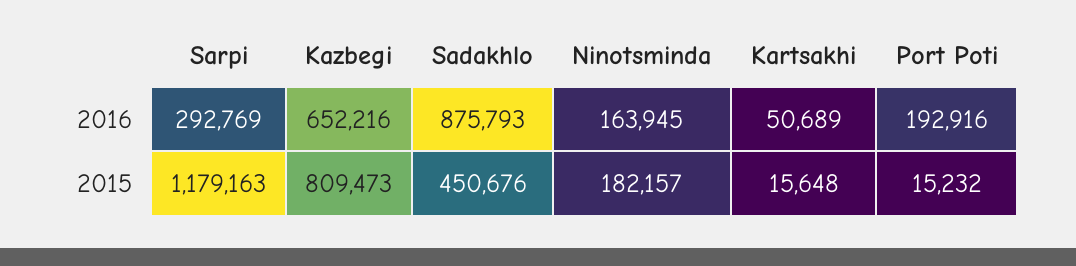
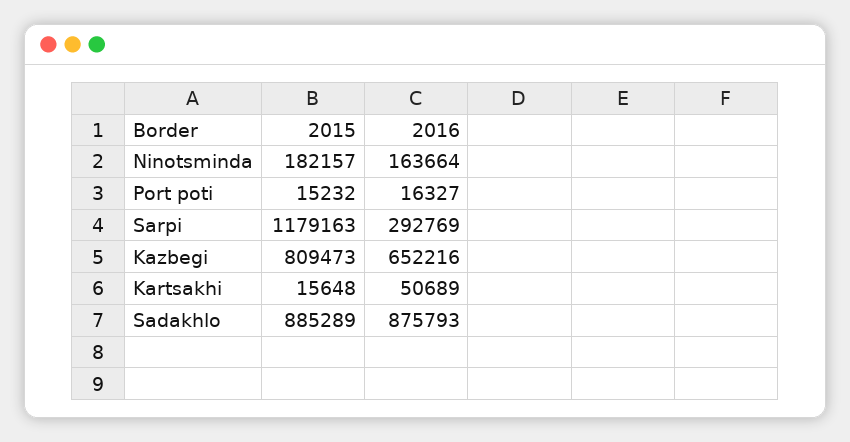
Ninotsminda, 2016: 163945 -> 163664
Port Poti, 2016: 192916 -> 16327
Sadakhlo, 2015: 450676 -> 885289

